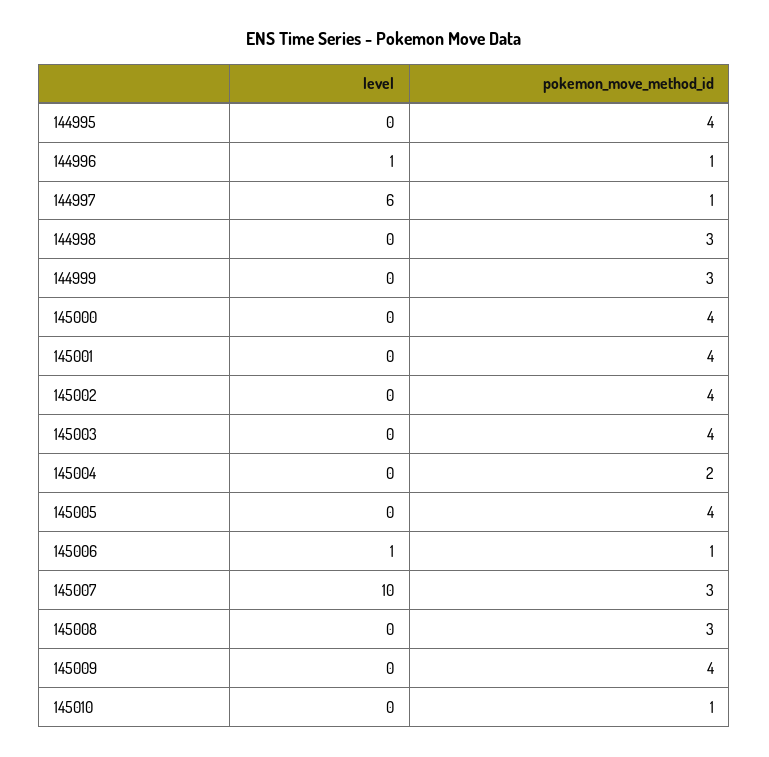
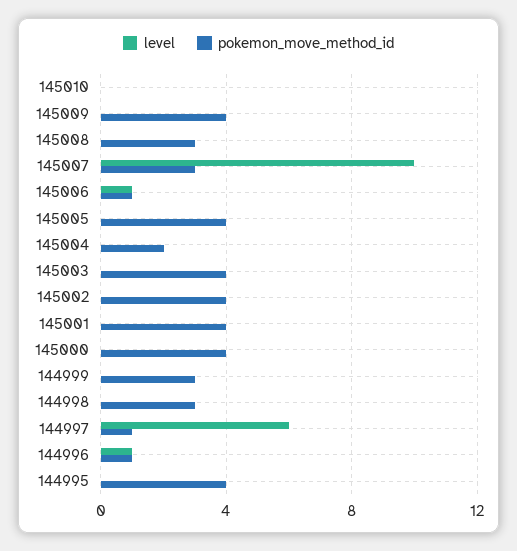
pokemon_move_method_id, 145010: 1 -> 0

